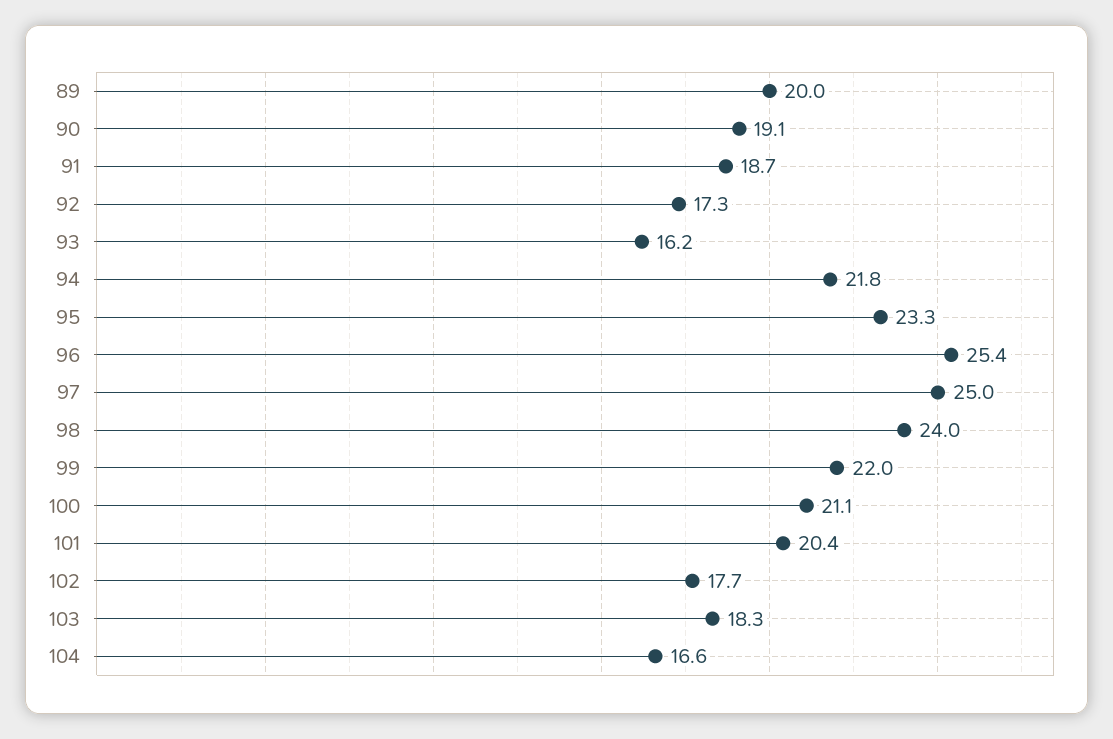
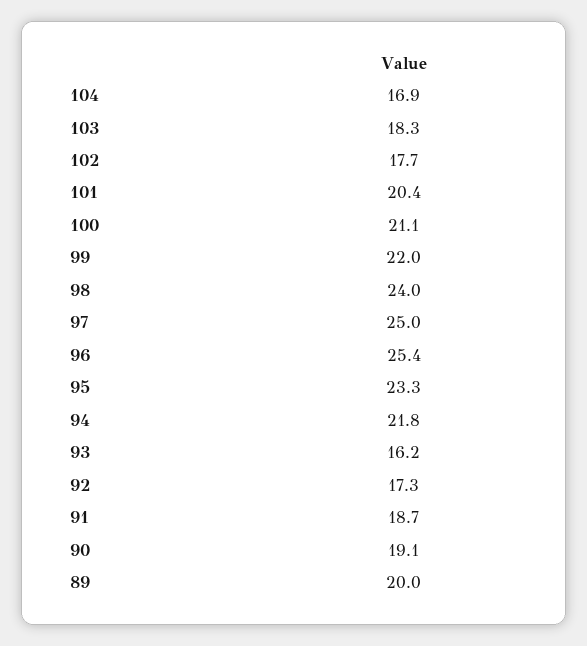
104: 16.6 -> 16.9

